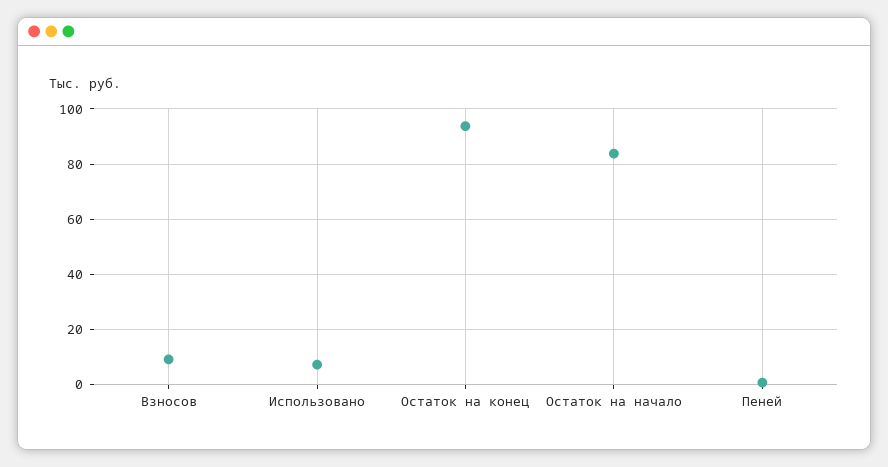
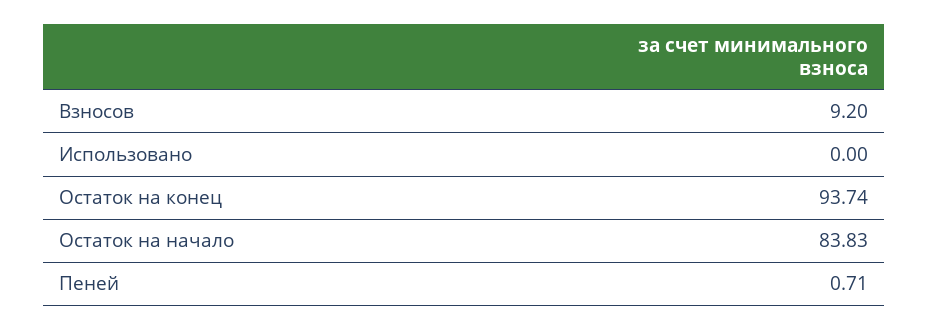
Использовано: 7.5 -> 0

